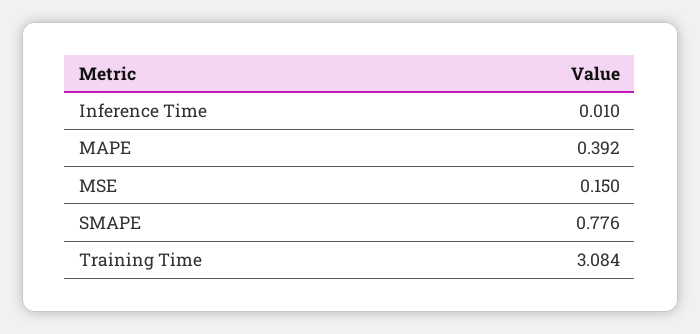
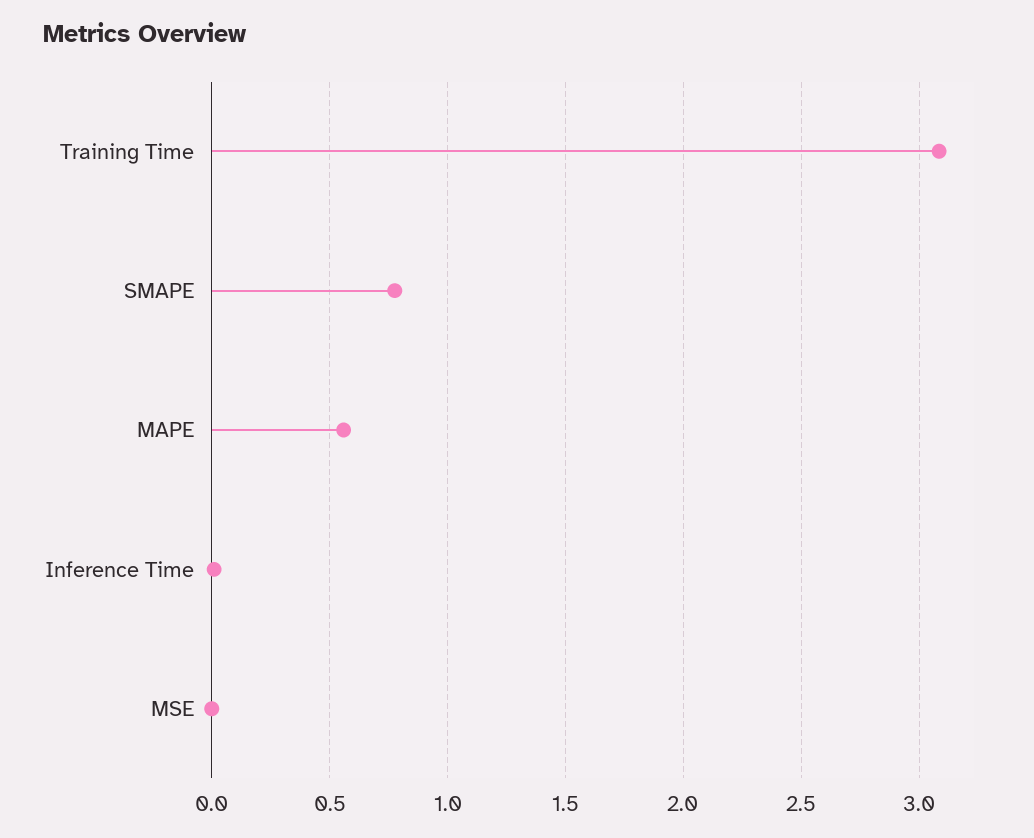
MAPE: 0.392 -> 0.55
MSE: 0.15 -> 0

